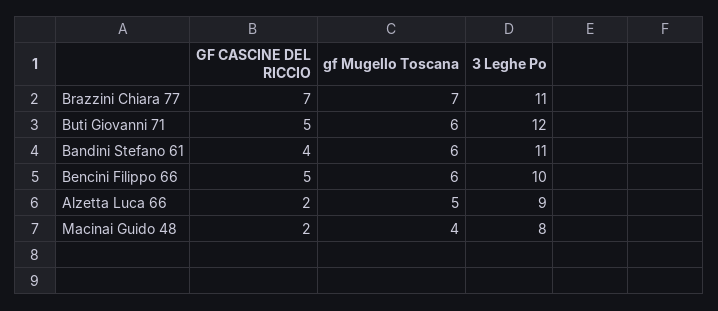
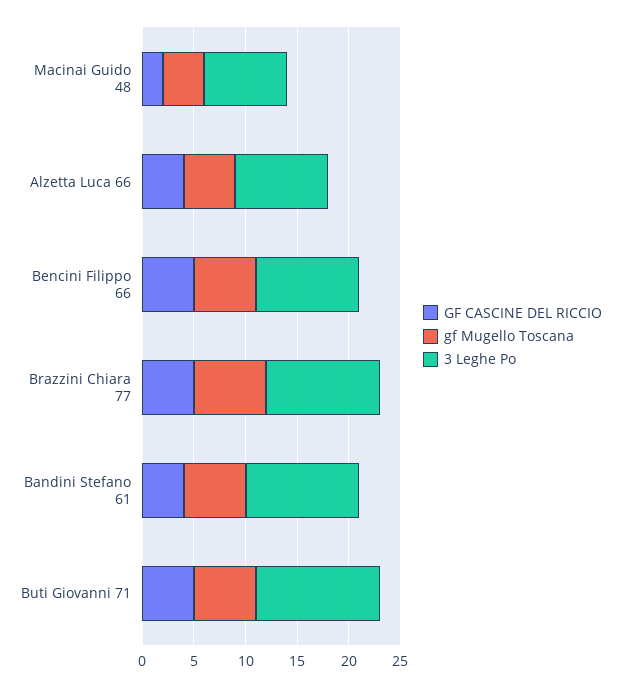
GF CASCINE DEL RICCIO, Brazzini Chiara 77: 7 -> 5
GF CASCINE DEL RICCIO, Alzetta Luca 66: 2 -> 4

